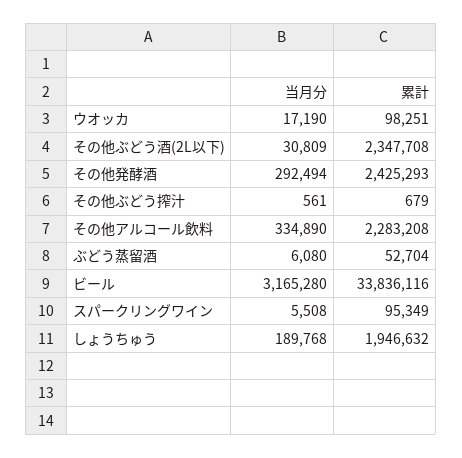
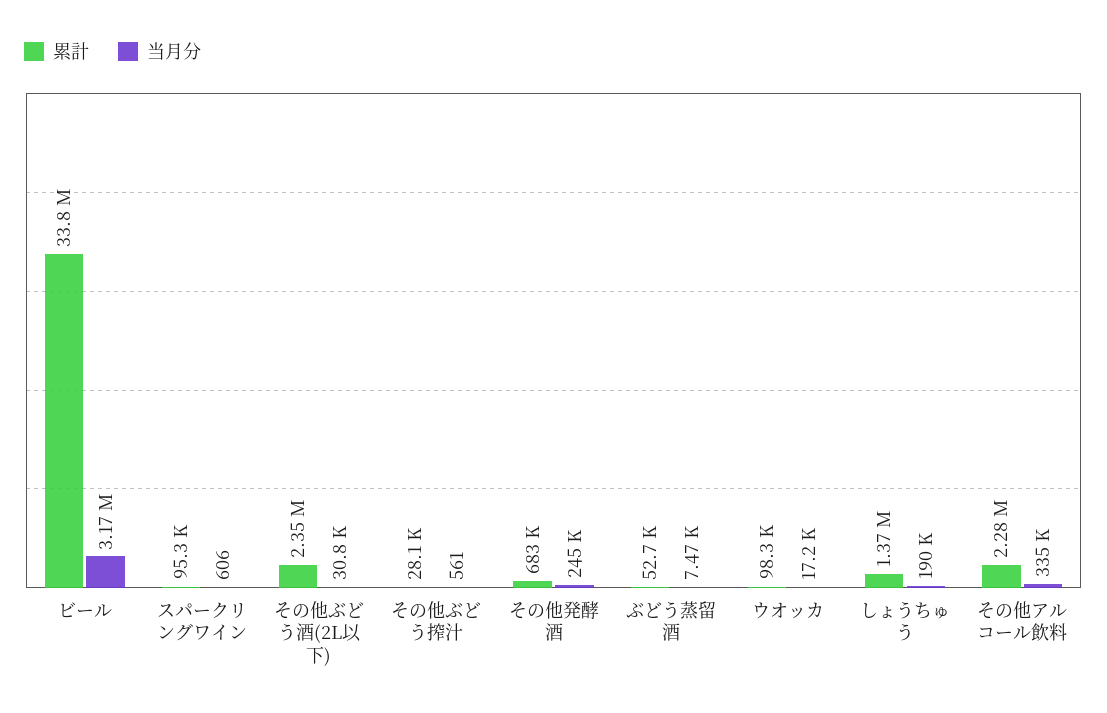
当月分, その他発酵酒: 292494 -> 245000
累計, その他発酵酒: 2425293 -> 683000
累計, その他ぶどう搾汁: 679 -> 28100
当月分, ぶどう蒸留酒: 6080 -> 7470
当月分, スパークリングワイン: 5508 -> 606
累計, しょうちゅう: 1946632 -> 1370000

